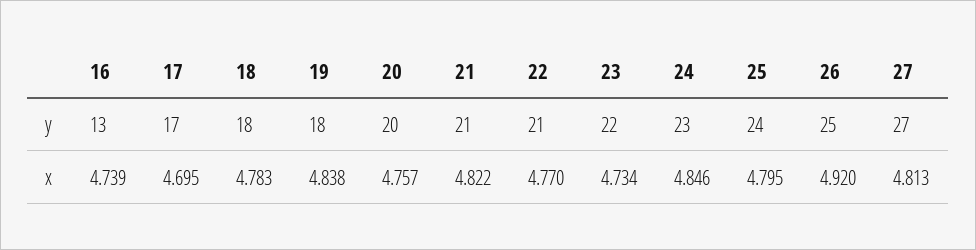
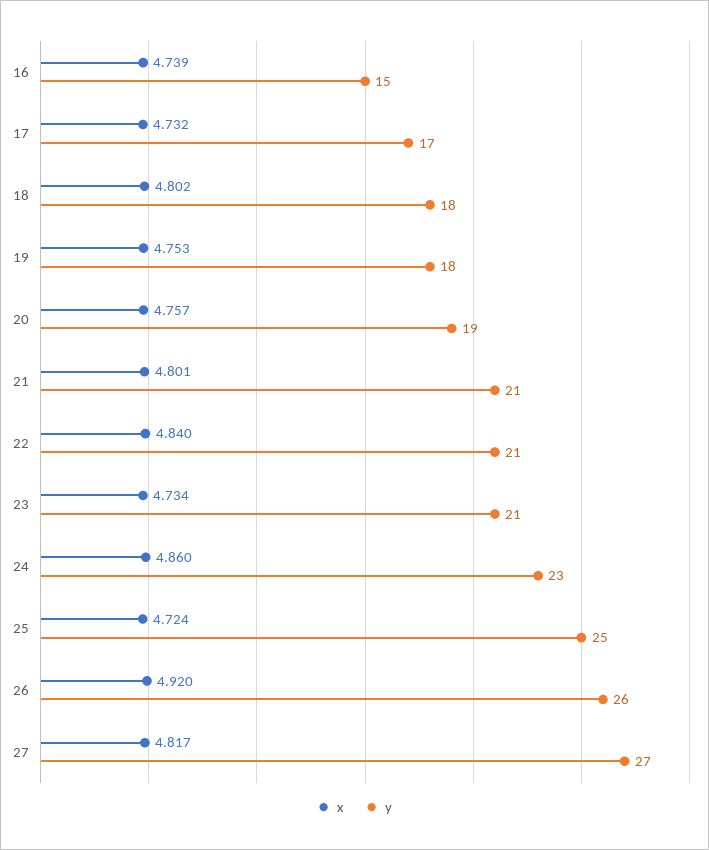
y, 16: 13 -> 15
y, 20: 20 -> 19
y, 23: 22 -> 21
y, 25: 24 -> 25
y, 26: 25 -> 26
x, 17: 4.695 -> 4.732
x, 18: 4.783 -> 4.802
x, 19: 4.838 -> 4.753
x, 21: 4.822 -> 4.801
x, 22: 4.77 -> 4.84
x, 24: 4.846 -> 4.86
x, 25: 4.795 -> 4.724
x, 27: 4.813 -> 4.817

